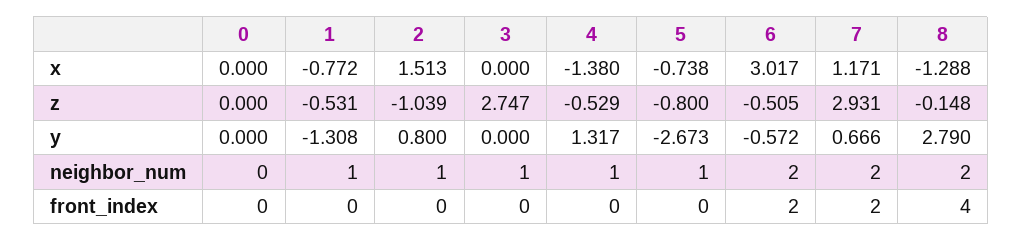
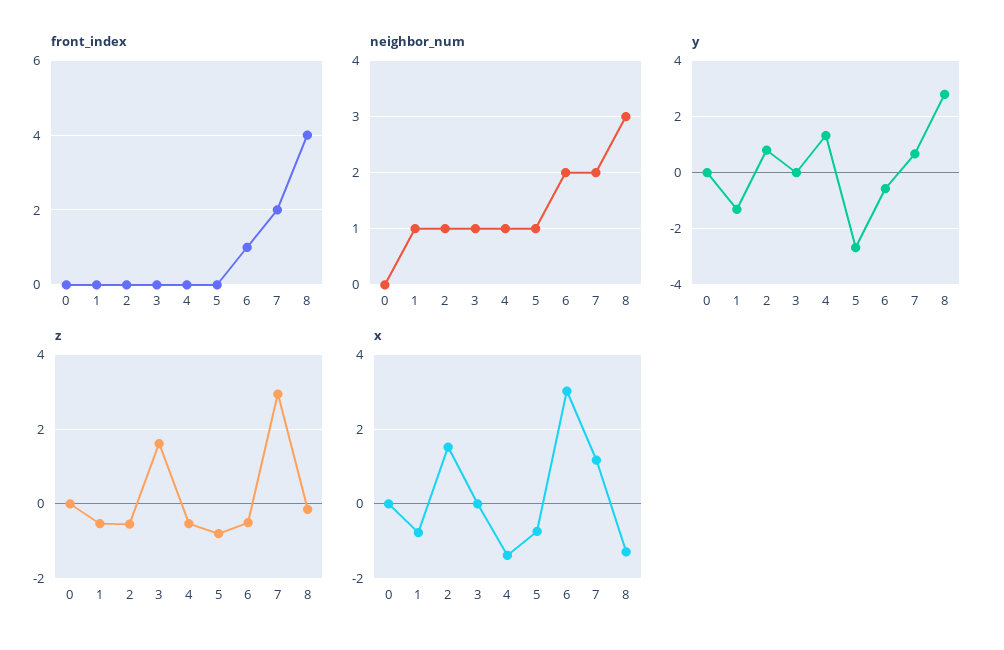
z, 2: -1.039 -> -0.6
z, 3: 2.747 -> 1.6
neighbor_num, 8: 2 -> 3
front_index, 6: 2 -> 1

